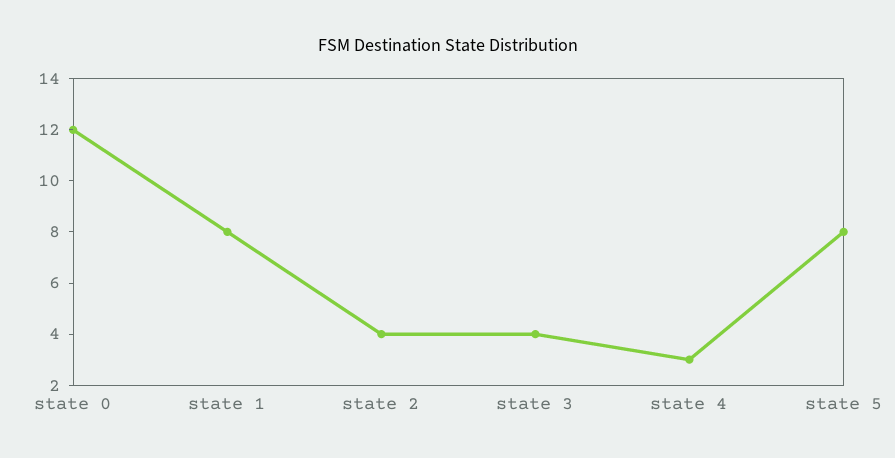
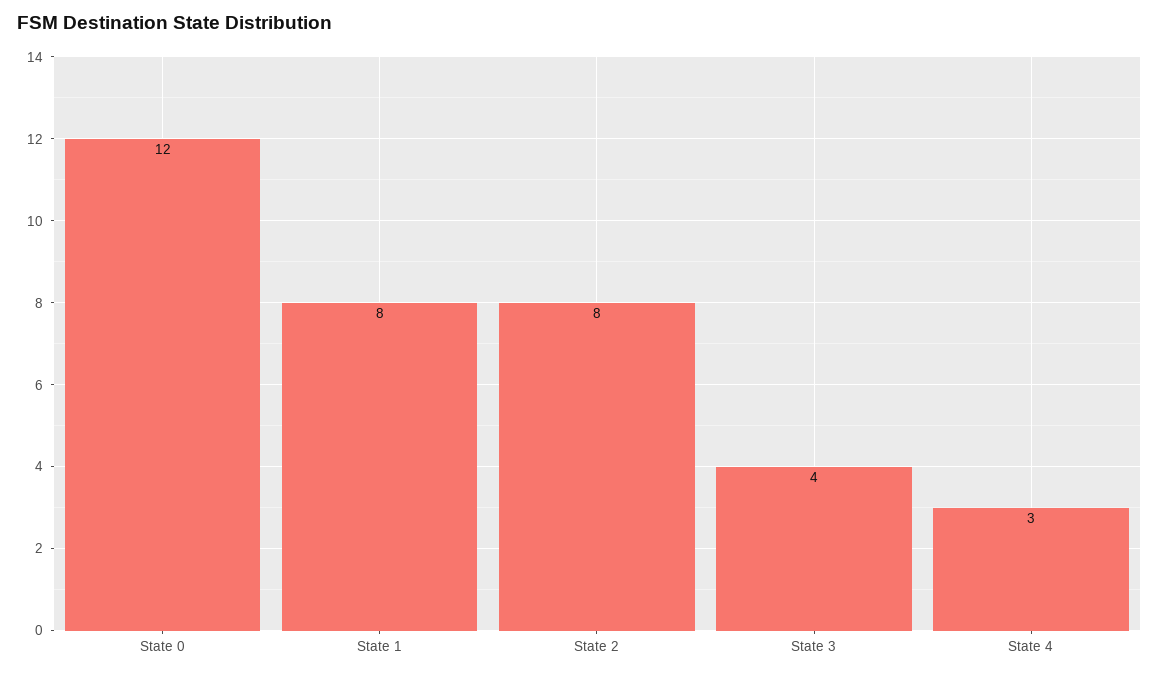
state 2: 4 -> 8
state 5: 8 -> none

